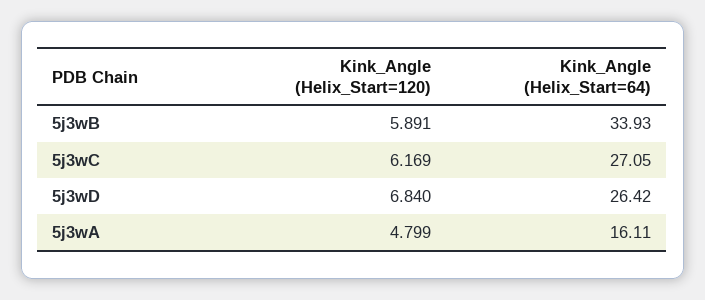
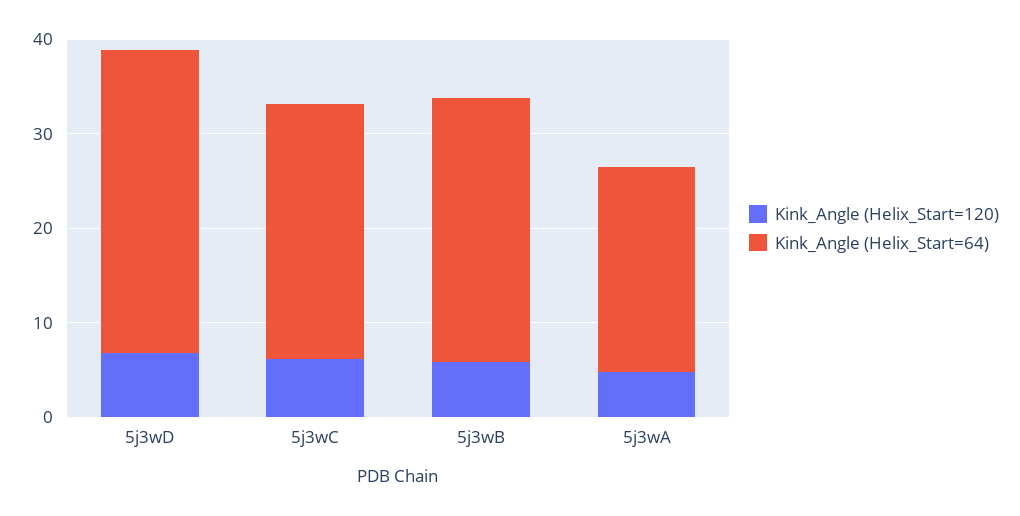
Kink_Angle (Helix_Start=64), 5j3wB: 33.93 -> 28
Kink_Angle (Helix_Start=64), 5j3wD: 26.42 -> 32
Kink_Angle (Helix_Start=64), 5j3wA: 16.11 -> 22

